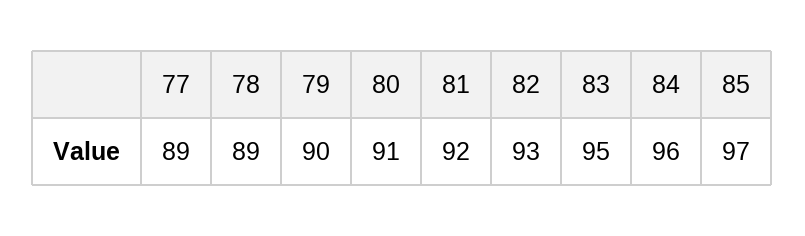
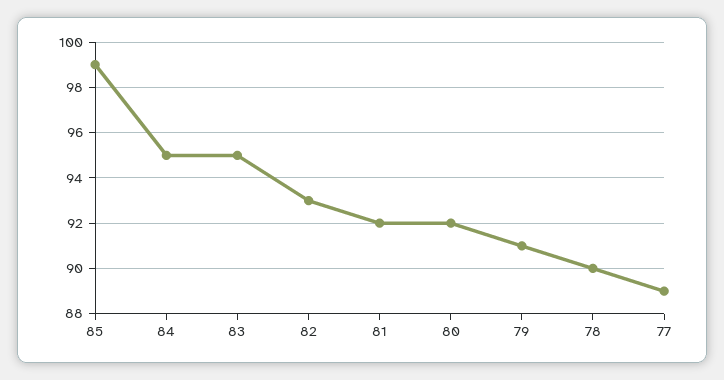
78: 89 -> 90
79: 90 -> 91
80: 91 -> 92
84: 96 -> 95
85: 97 -> 99

